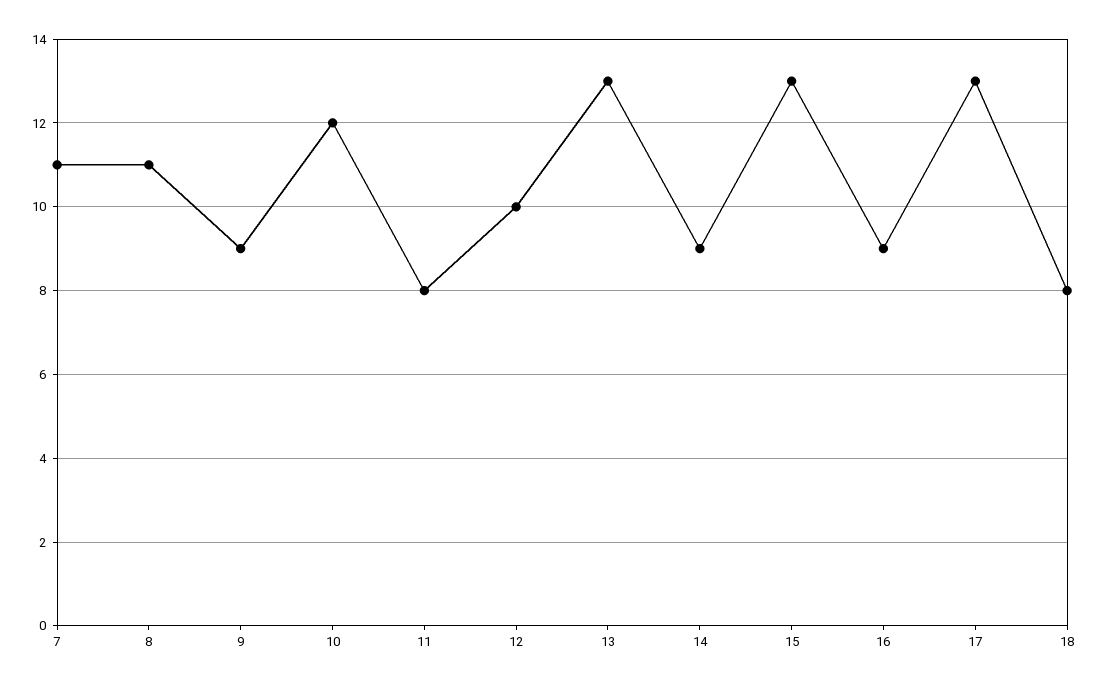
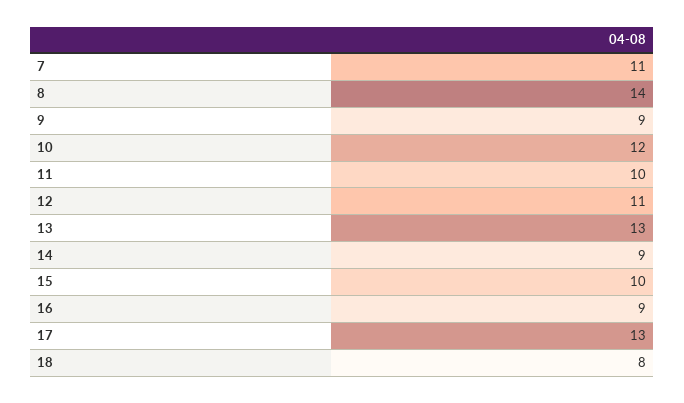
8: 11 -> 14
11: 8 -> 10
12: 10 -> 11
15: 13 -> 10

